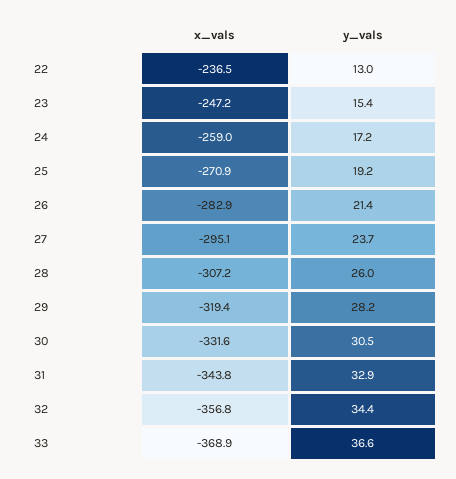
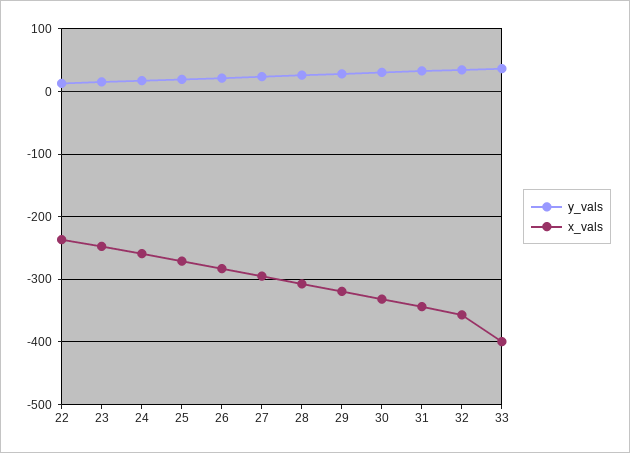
x_vals, 33: -368.9 -> -400

